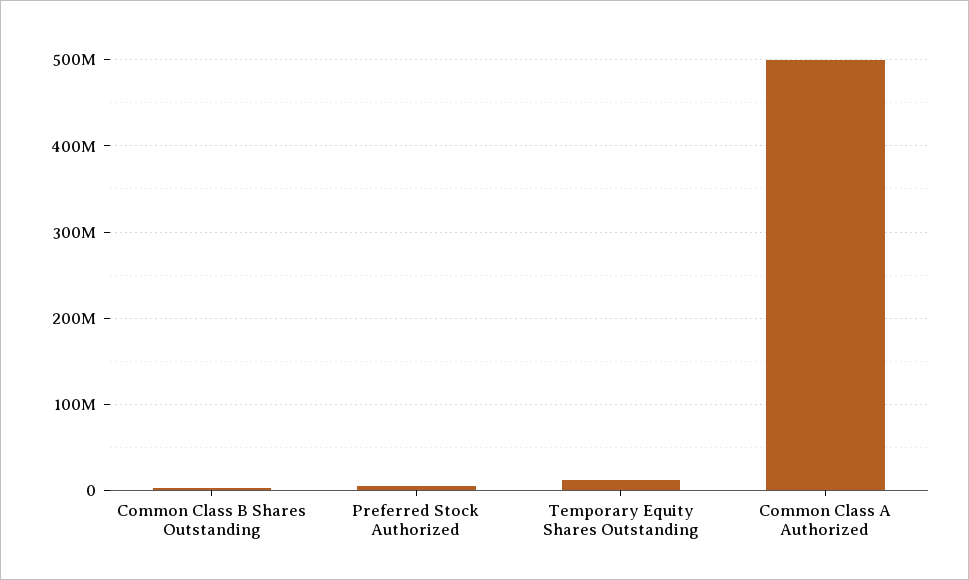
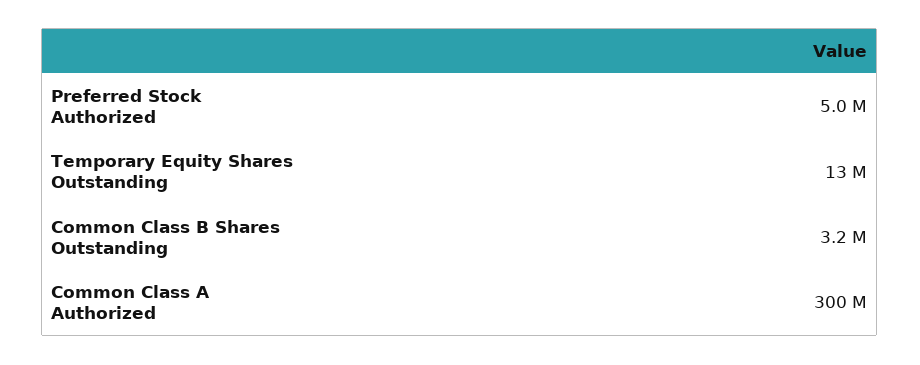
Common Class A Authorized: 500000000 -> 300000000

